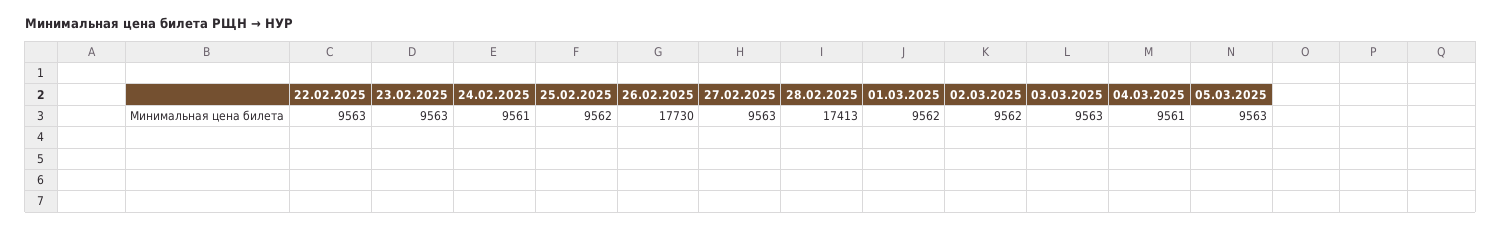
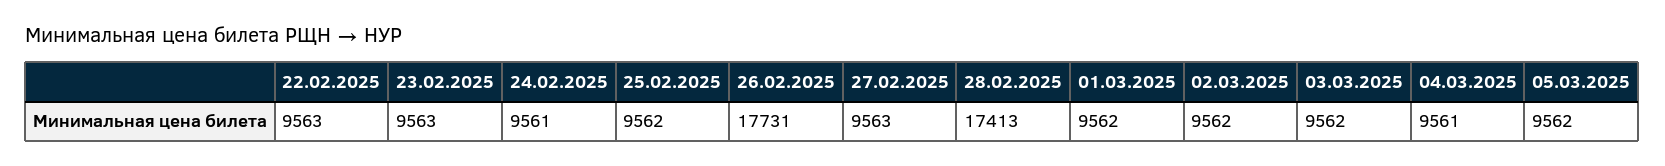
26.02.2025: 17730 -> 17731
03.03.2025: 9563 -> 9562
05.03.2025: 9563 -> 9562

